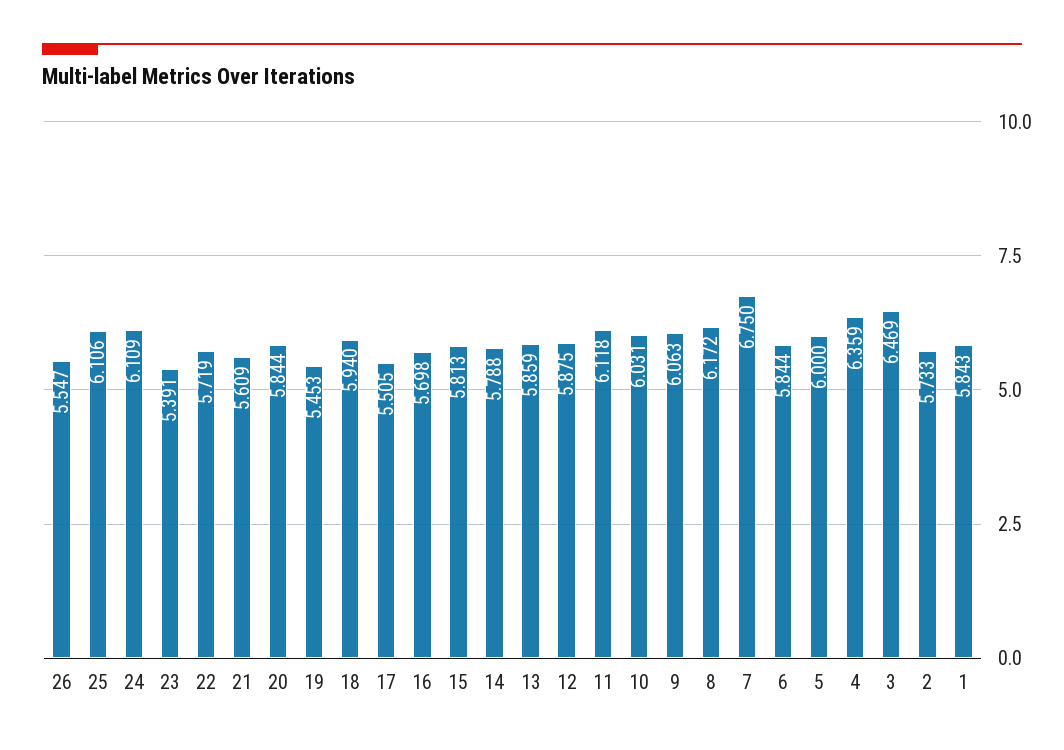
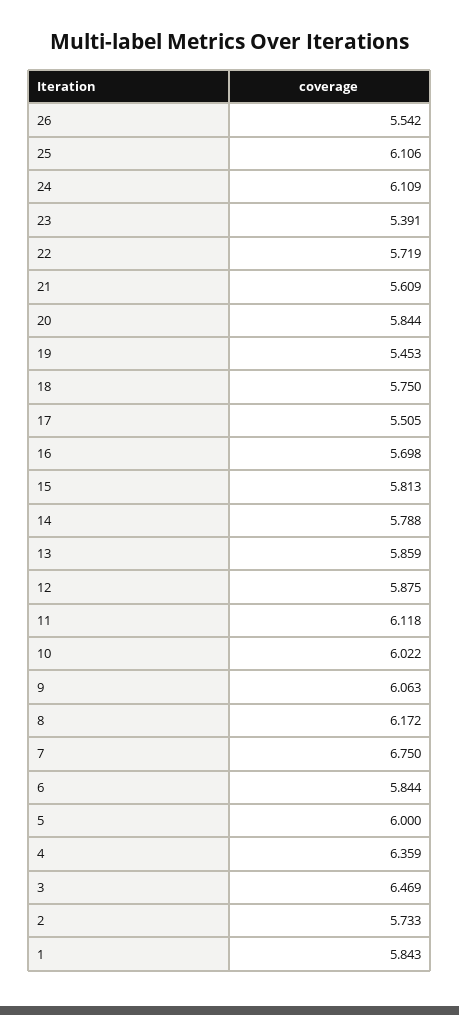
26: 5.547 -> 5.542
18: 5.94 -> 5.75
10: 6.031 -> 6.022

